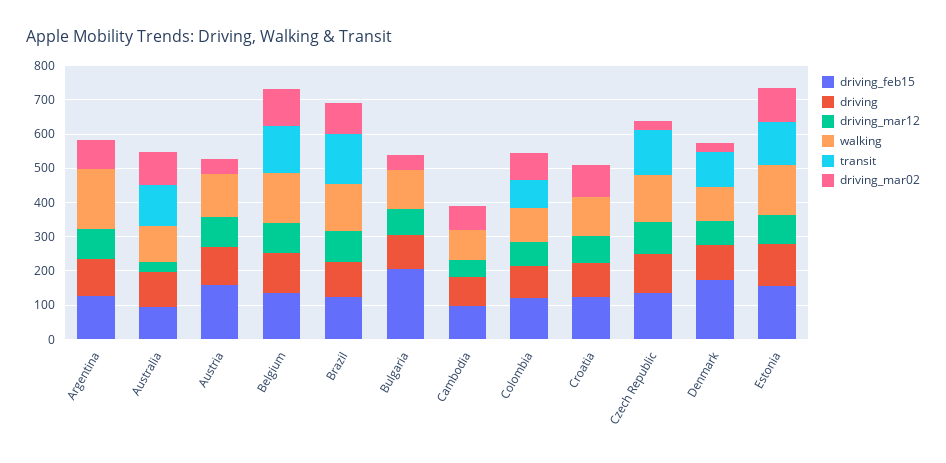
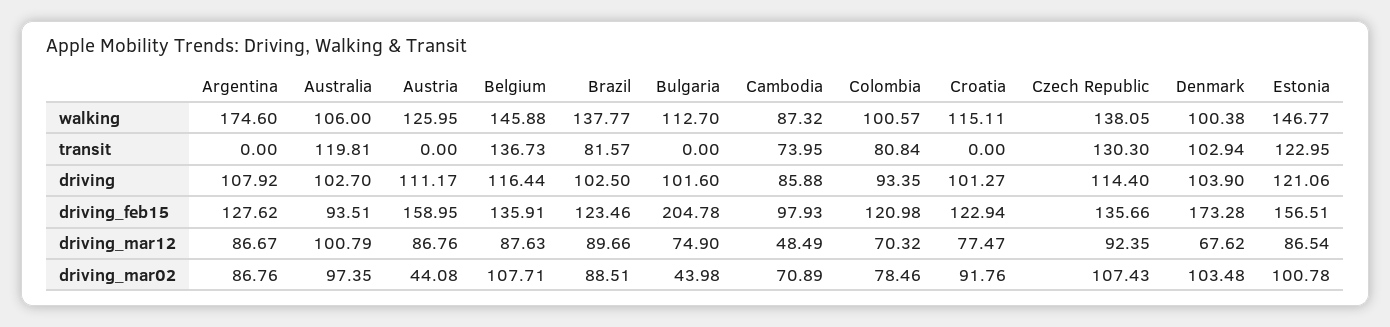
driving_mar12, Australia: 25 -> 100.79
transit, Brazil: 150 -> 81.57
transit, Cambodia: 0 -> 73.95
driving_mar02, Czech Republic: 25 -> 107.43
driving_mar02, Denmark: 25 -> 103.48

